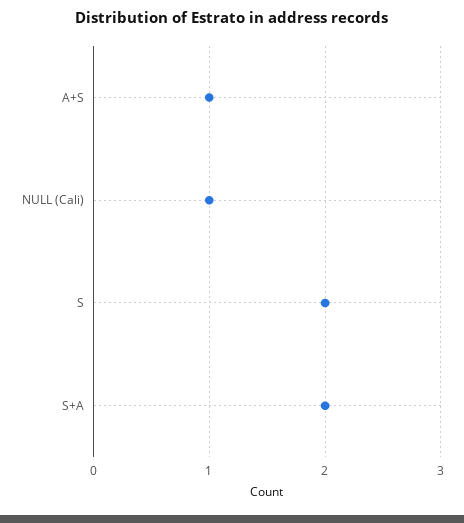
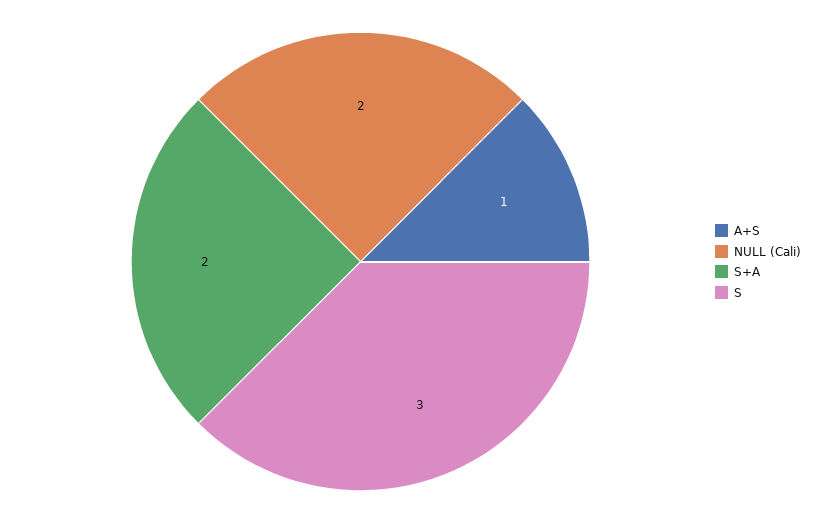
NULL (Cali): 1 -> 2
S: 2 -> 3

